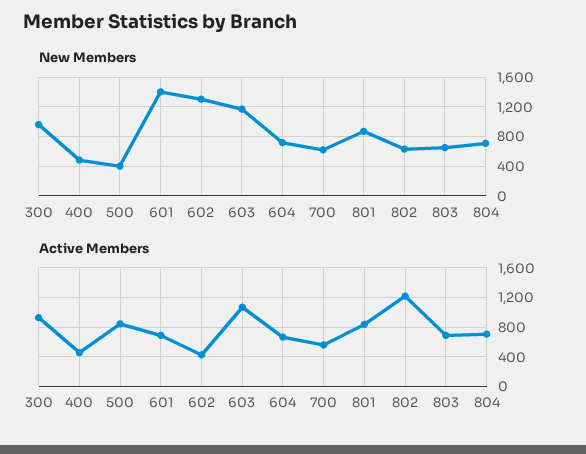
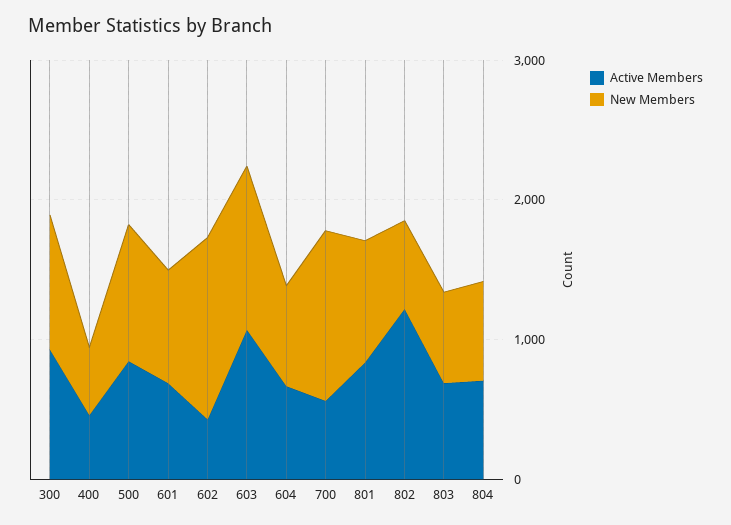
New Members, 500: 400 -> 1000
New Members, 601: 1400 -> 800
New Members, 700: 600 -> 1200

